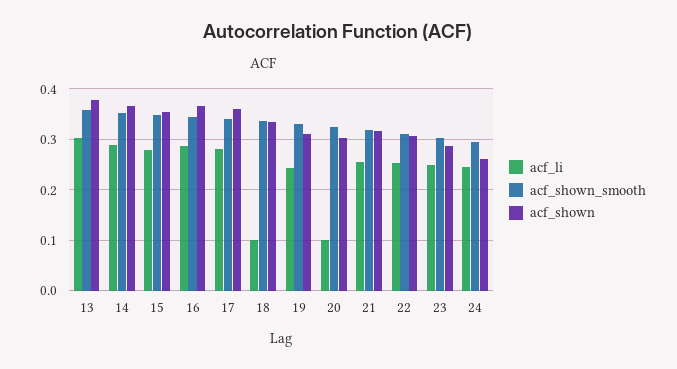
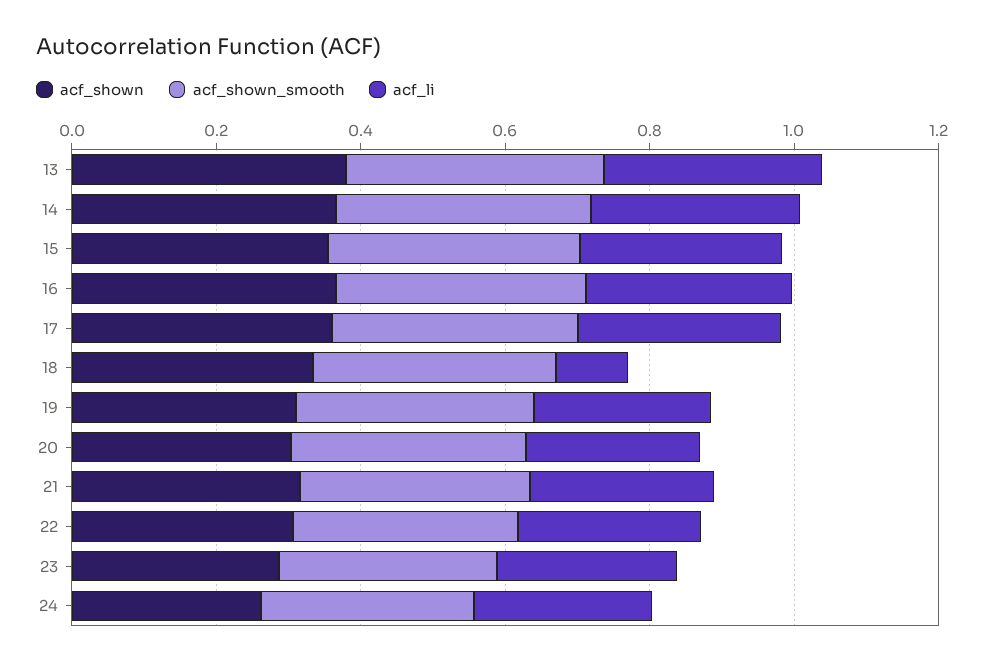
acf_li, 20: 0.1 -> 0.25

